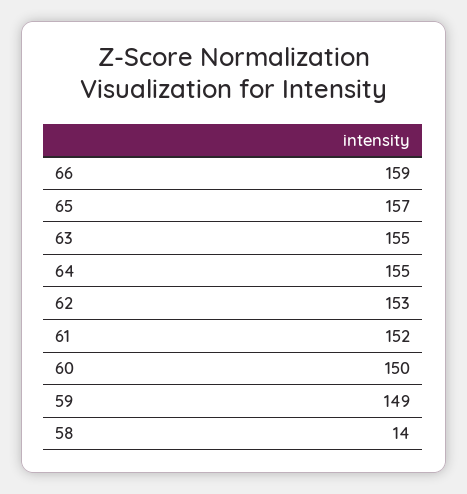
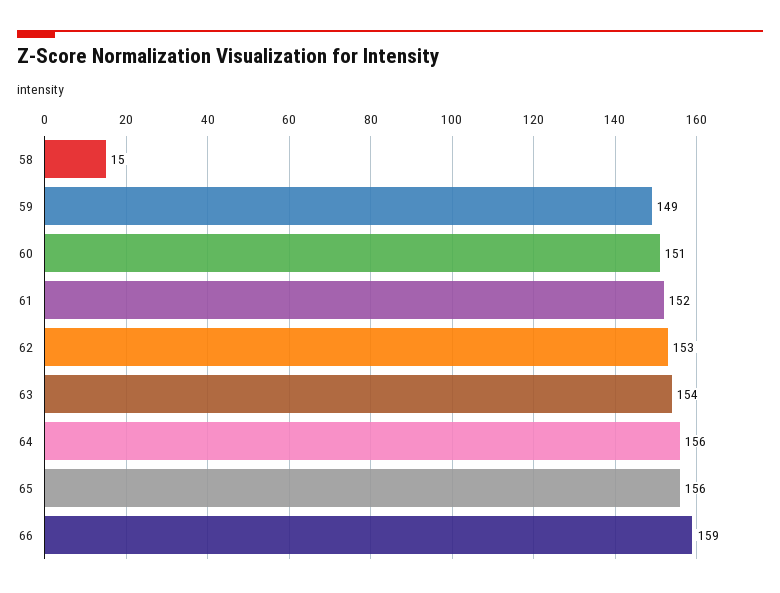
65: 157 -> 156
63: 155 -> 154
64: 155 -> 156
60: 150 -> 151
58: 14 -> 15

